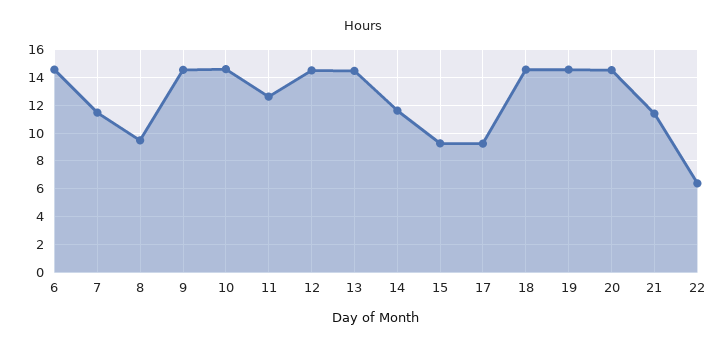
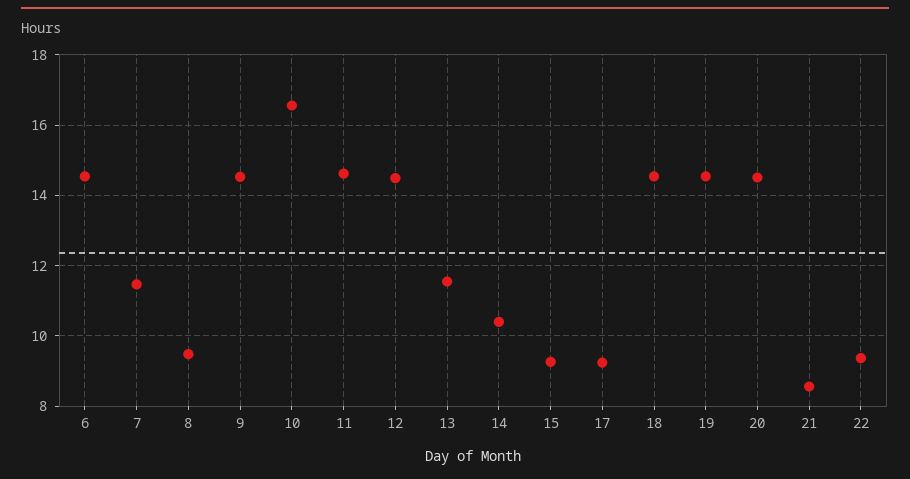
10: 14.5 -> 16.6
11: 12.5 -> 14.6
13: 14.5 -> 11.6
14: 11.5 -> 10.4
21: 11.5 -> 8.6
22: 6.5 -> 9.4

